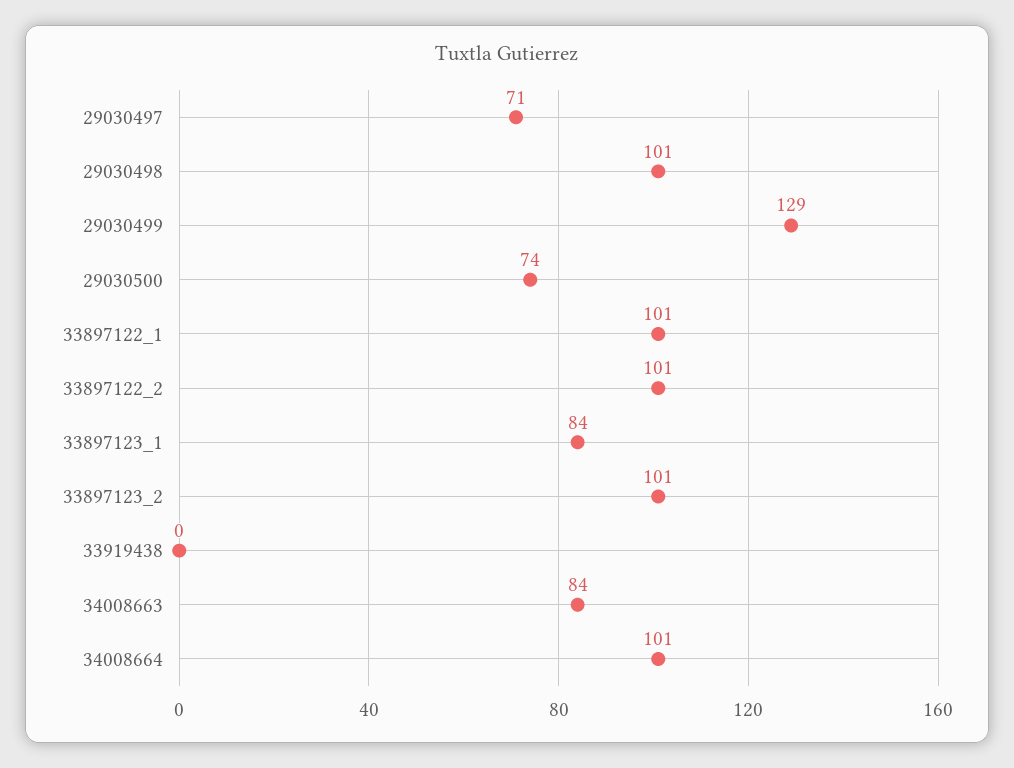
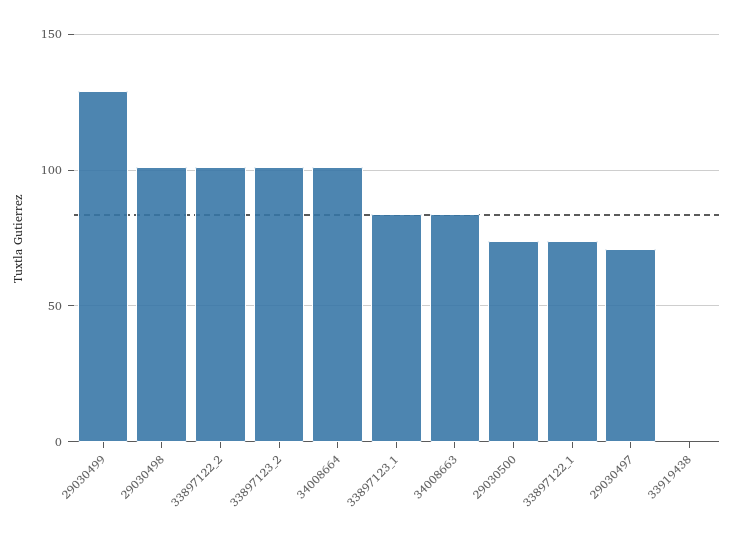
33897122_1: 101 -> 75

